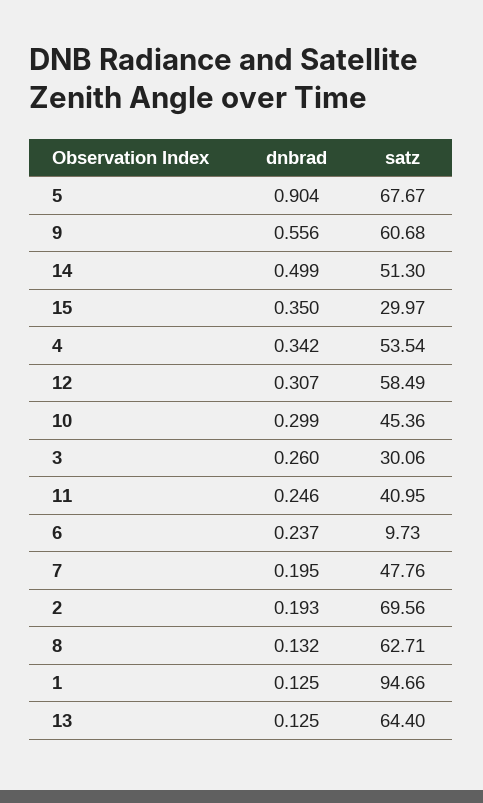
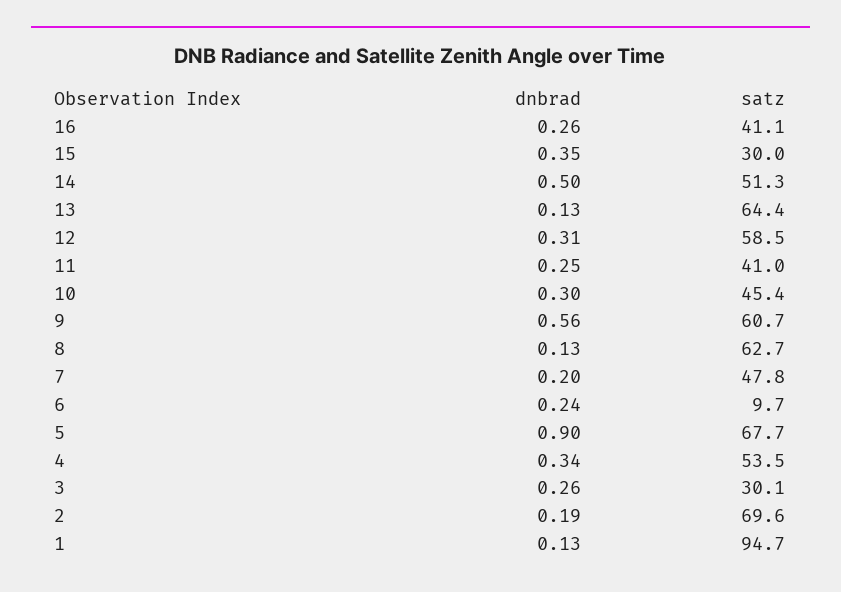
dnbrad, 16: none -> 0.26
satz, 16: none -> 41.1

